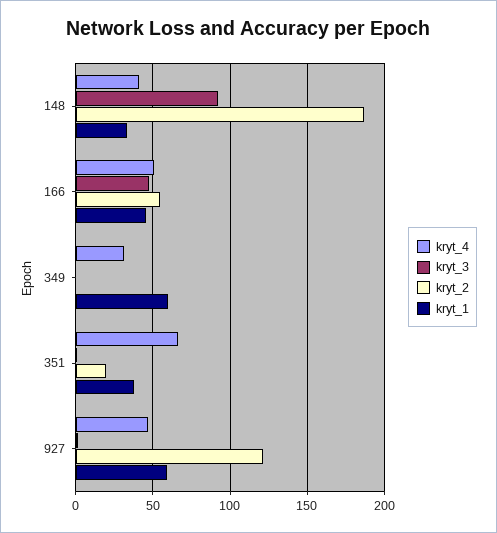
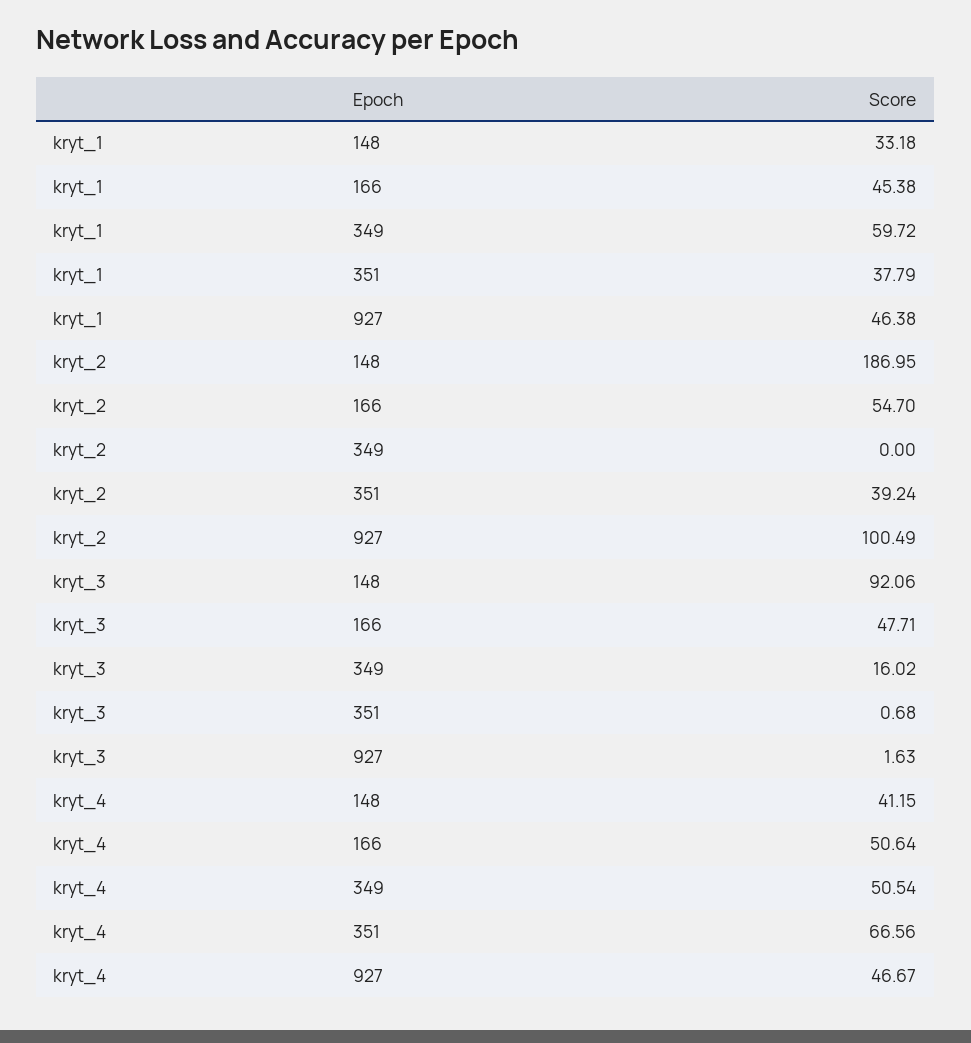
kryt_4, 349: 30 -> 50.54
kryt_3, 349: 0 -> 16.02
kryt_2, 351: 20 -> 39.24
kryt_2, 927: 120 -> 100.49
kryt_1, 927: 60 -> 46.38

